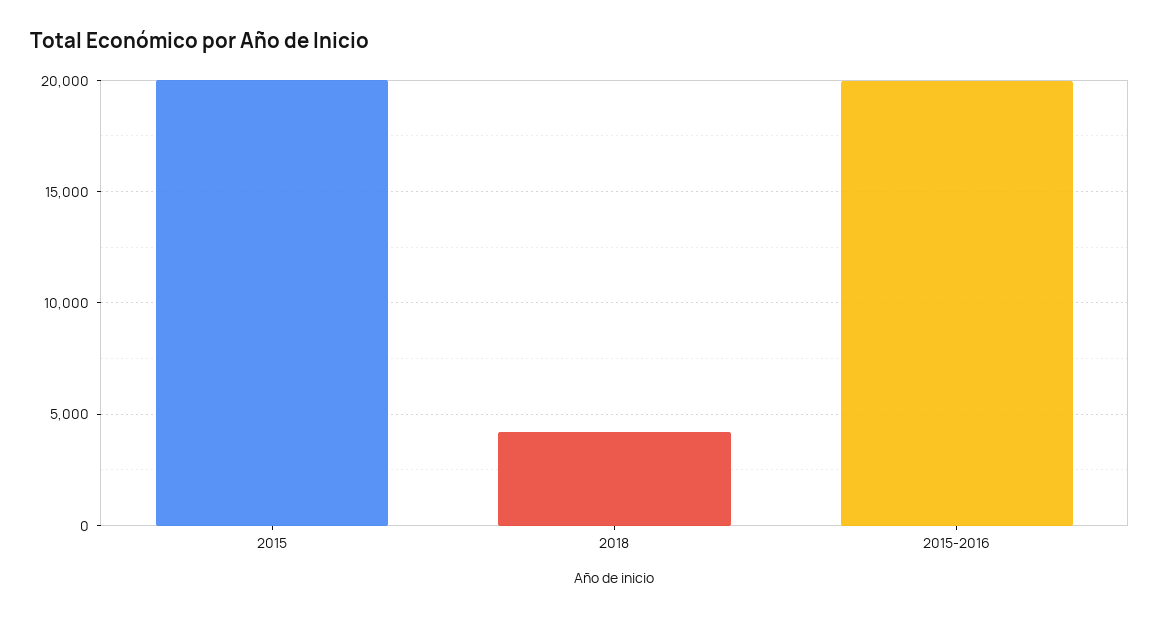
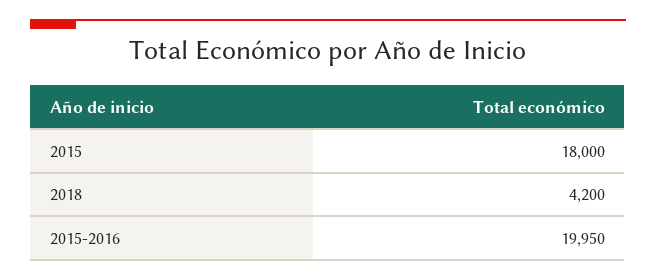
2015: 20000 -> 18000

